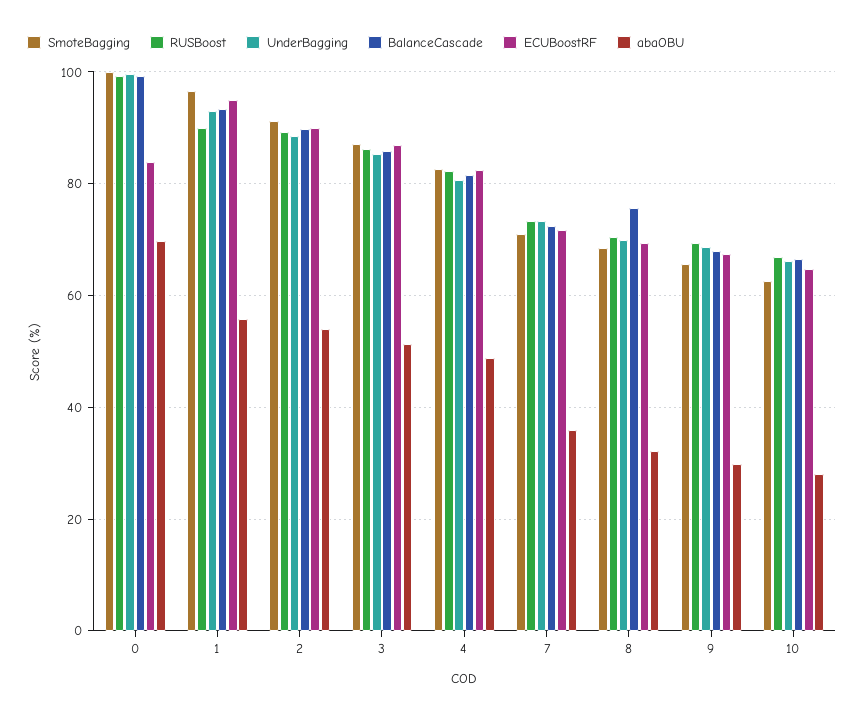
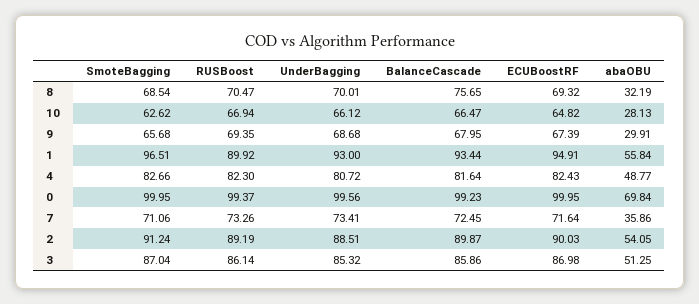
ECUBoostRF, 0: 84 -> 99.95

